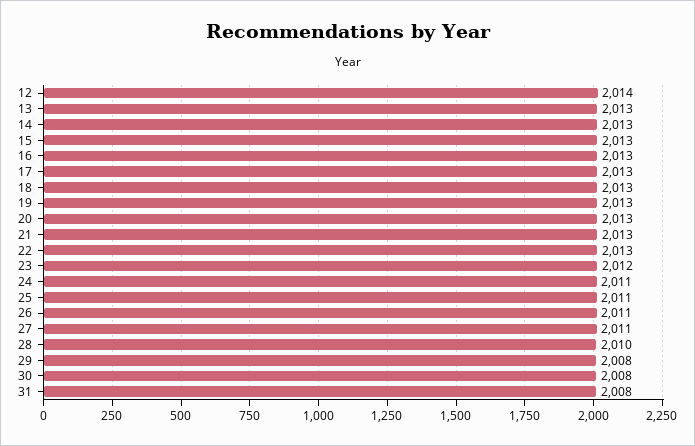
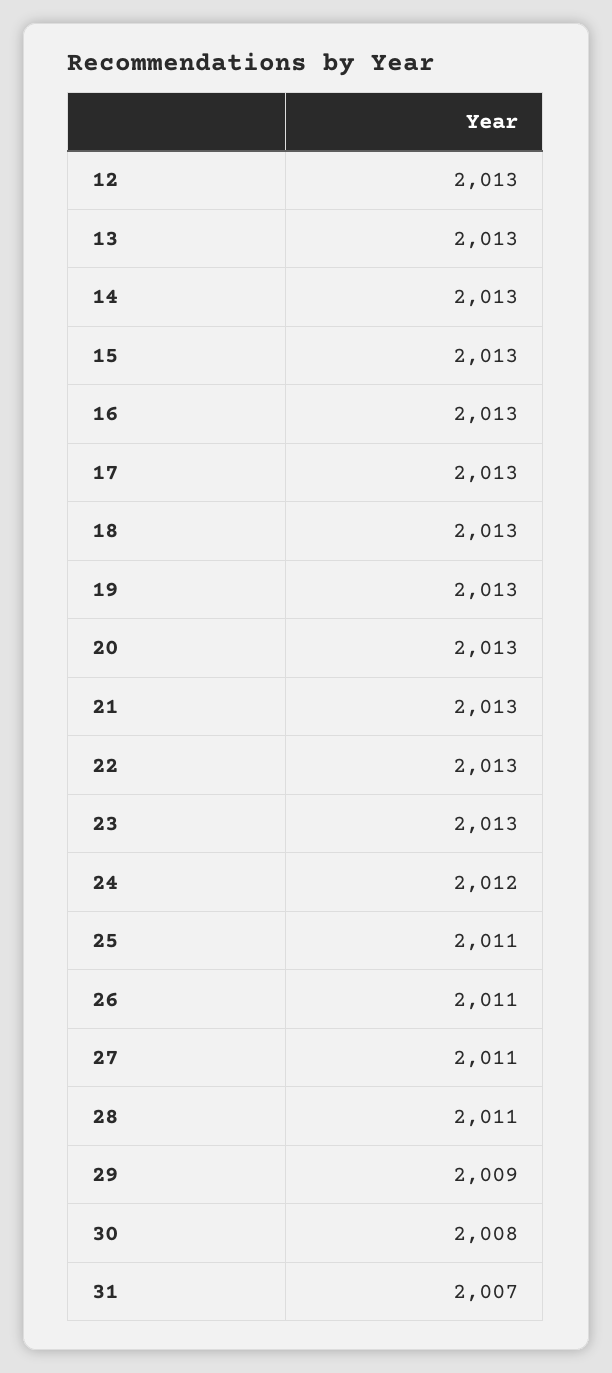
12: 2014 -> 2013
23: 2012 -> 2013
24: 2011 -> 2012
28: 2010 -> 2011
29: 2008 -> 2009
31: 2008 -> 2007

